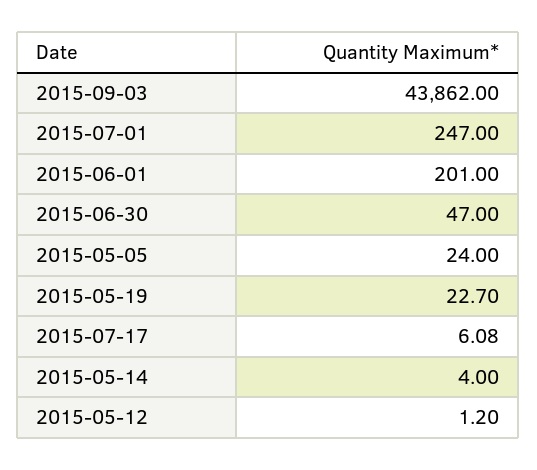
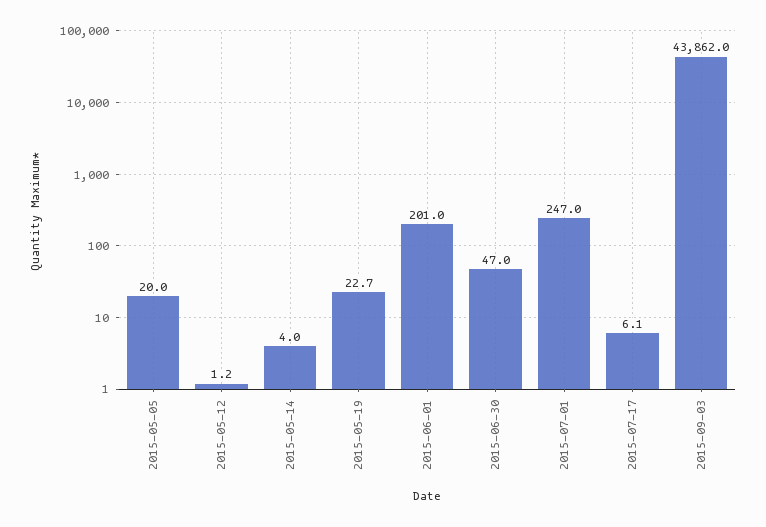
2015-05-05: 24 -> 20
2015-07-17: 6.08 -> 6.1

